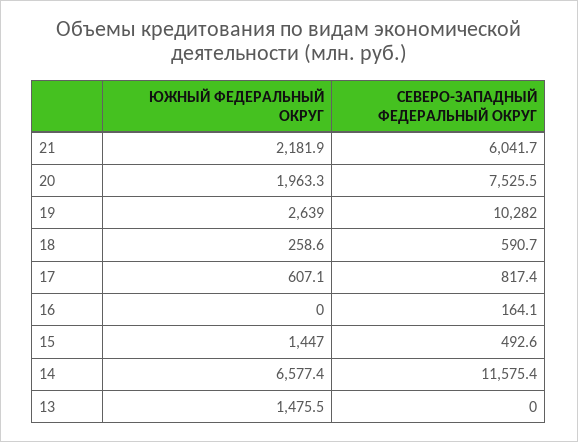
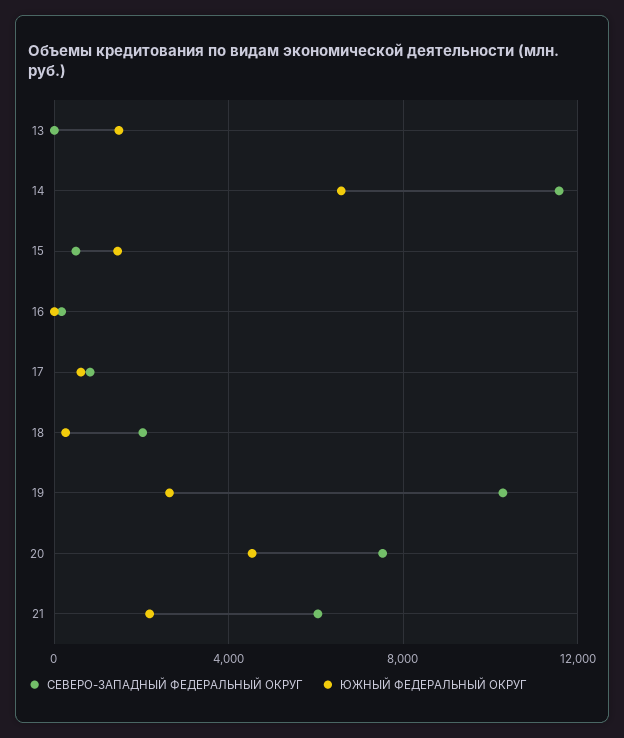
ЮЖНЫЙ ФЕДЕРАЛЬНЫЙ ОКРУГ, 20: 1963.3 -> 4500
СЕВЕРО-ЗАПАДНЫЙ ФЕДЕРАЛЬНЫЙ ОКРУГ, 18: 590.7 -> 2000

